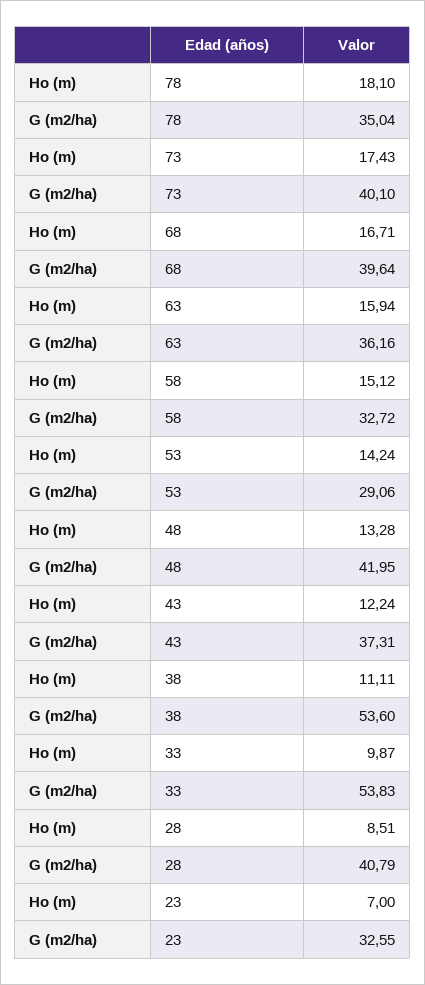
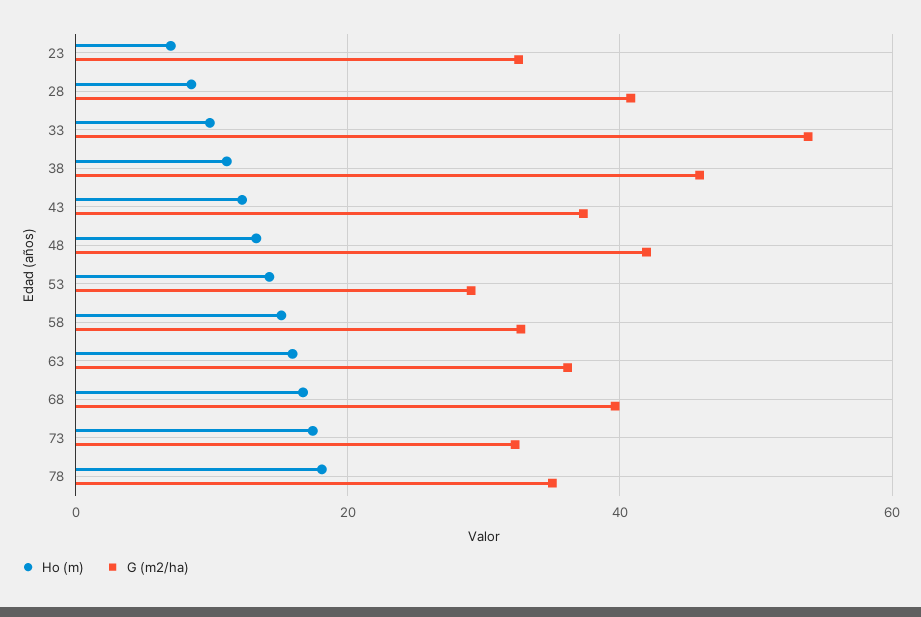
G (m2/ha), 73: 40.1 -> 32
G (m2/ha), 38: 53.6 -> 46

